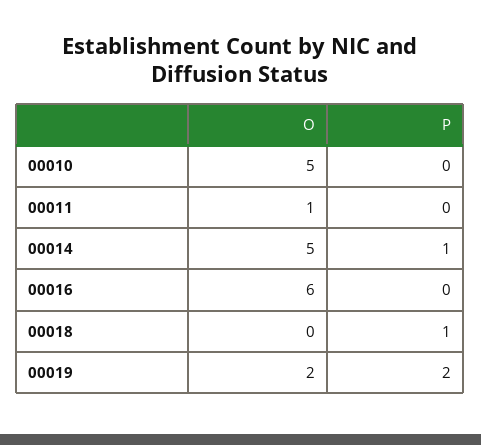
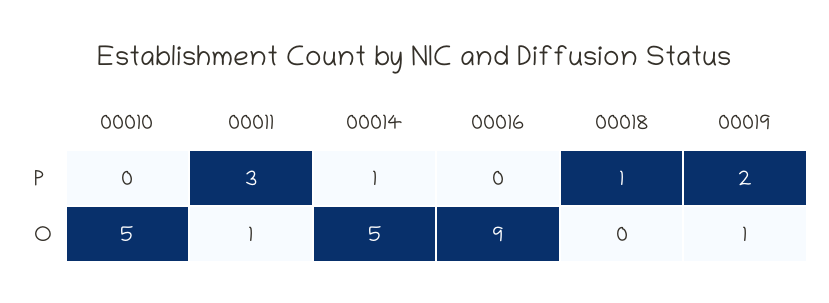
P, 00011: 0 -> 3
O, 00016: 6 -> 9
O, 00019: 2 -> 1

